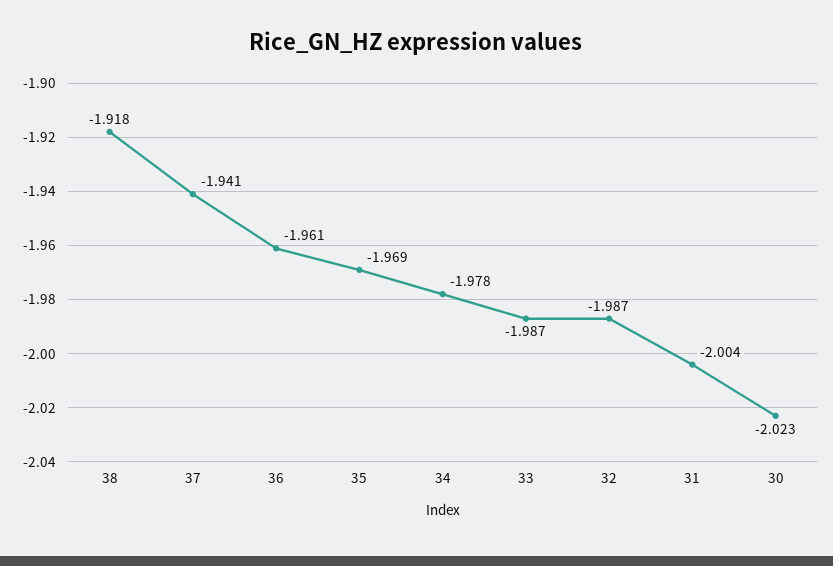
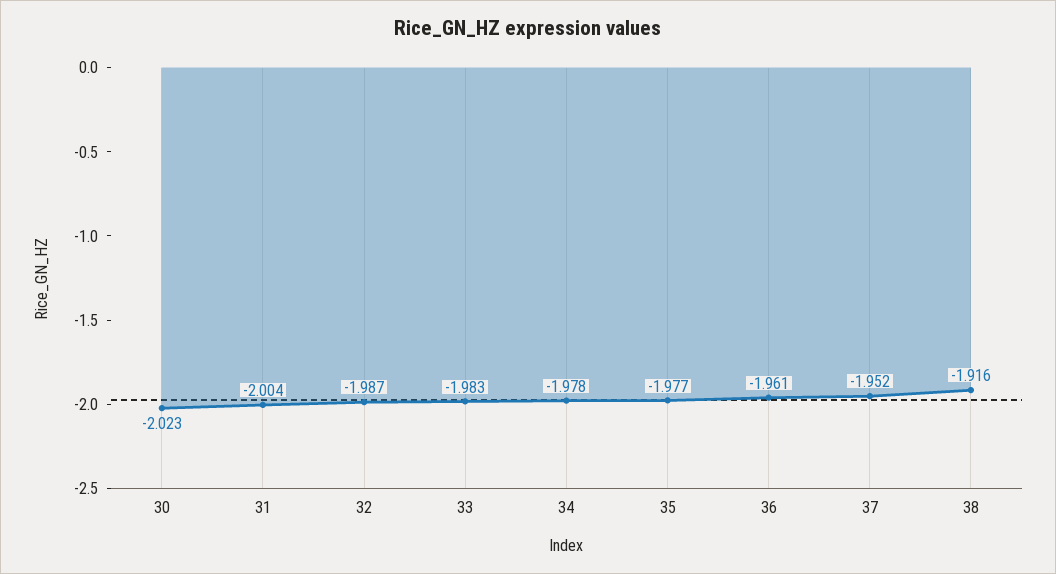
38: -1.918 -> -1.916
37: -1.941 -> -1.952
35: -1.969 -> -1.977
33: -1.987 -> -1.983

